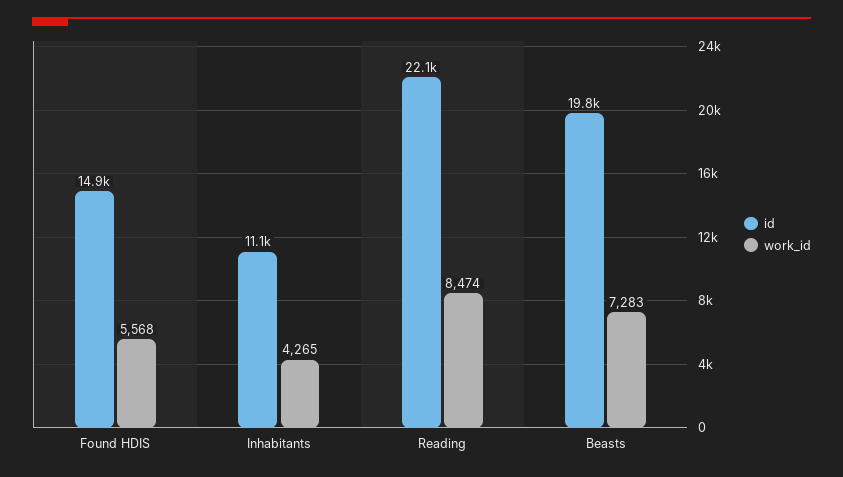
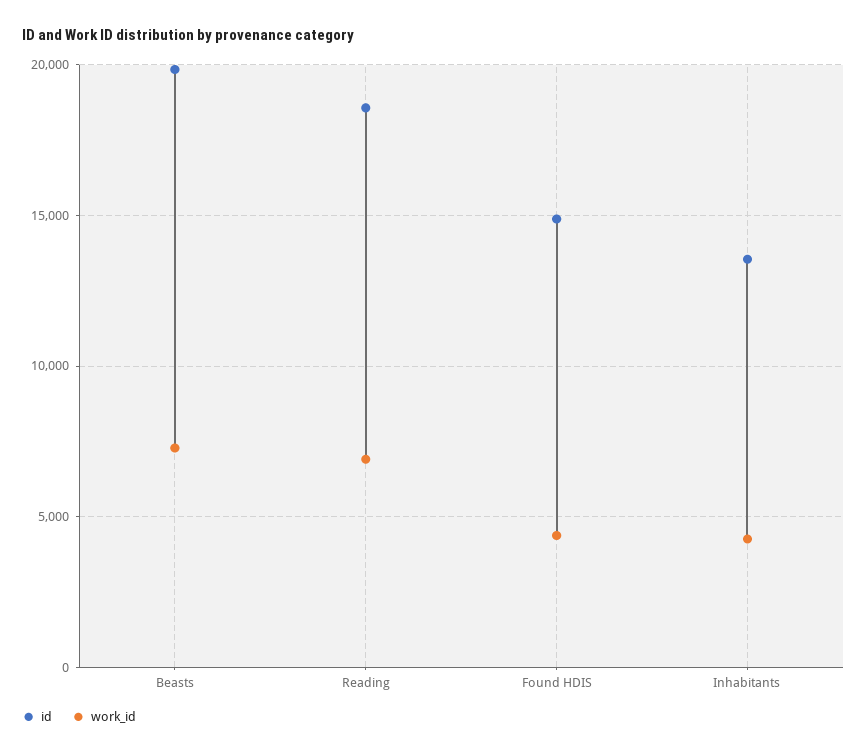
work_id, Found HDIS: 5568 -> 4500
id, Inhabitants: 11100 -> 13500
id, Reading: 22100 -> 18500
work_id, Reading: 8474 -> 7000

